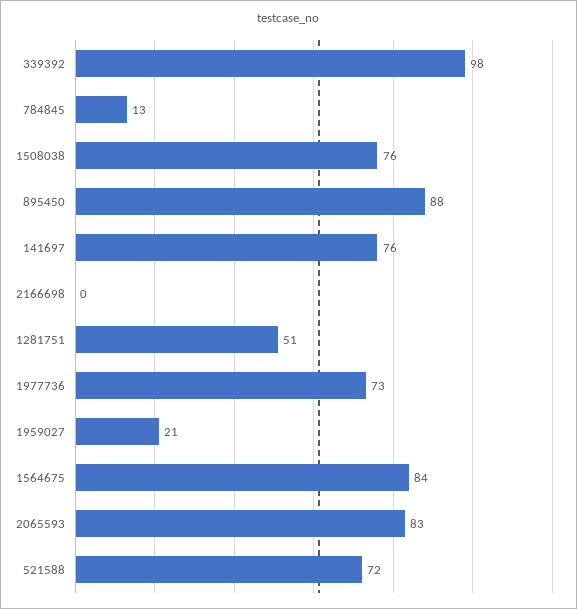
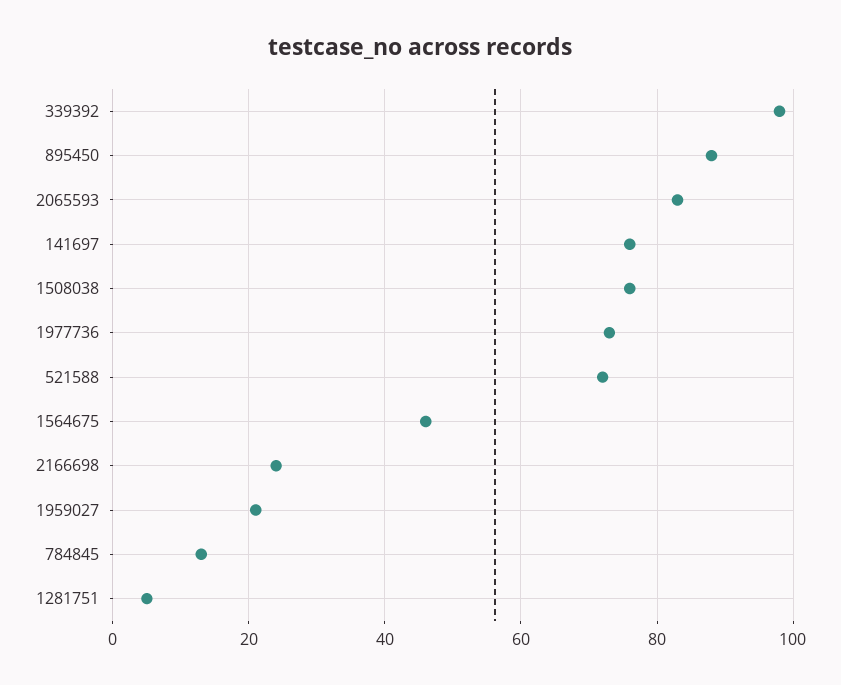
2166698: 0 -> 25
1281751: 51 -> 5
1564675: 84 -> 45

